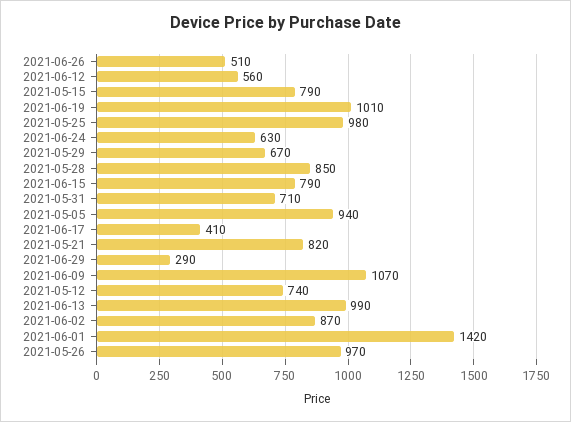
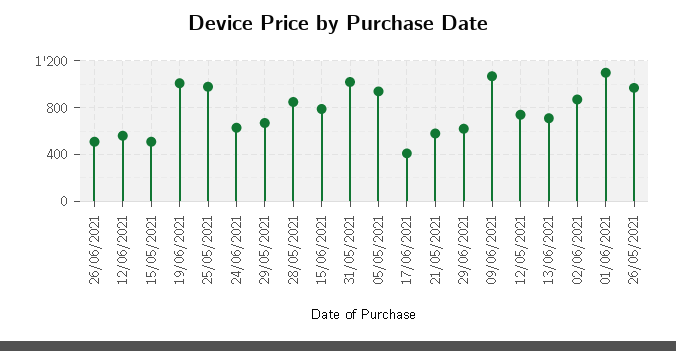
2021-05-15: 790 -> 500
2021-05-31: 710 -> 1000
2021-05-21: 820 -> 600
2021-06-29: 290 -> 600
2021-06-13: 990 -> 700
2021-06-01: 1420 -> 1100

